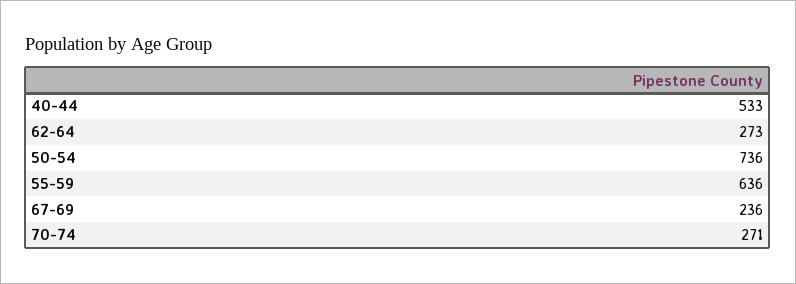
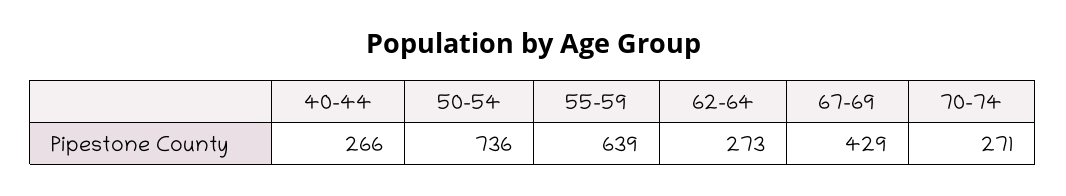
40-44: 533 -> 266
55-59: 636 -> 639
67-69: 236 -> 429

